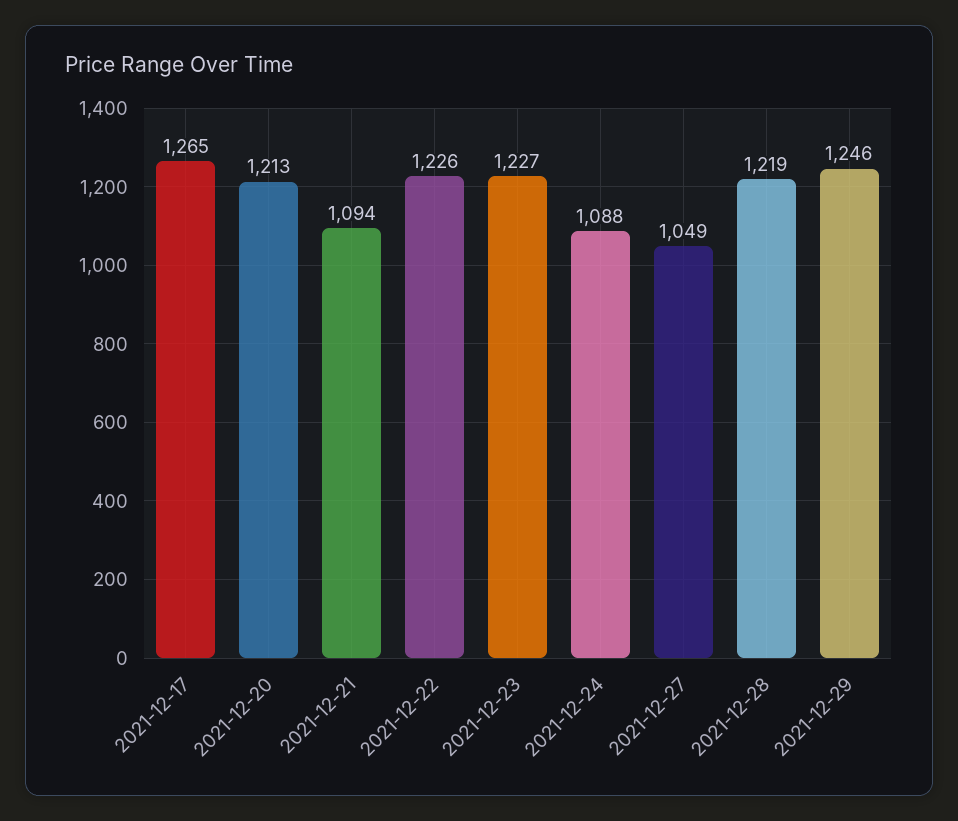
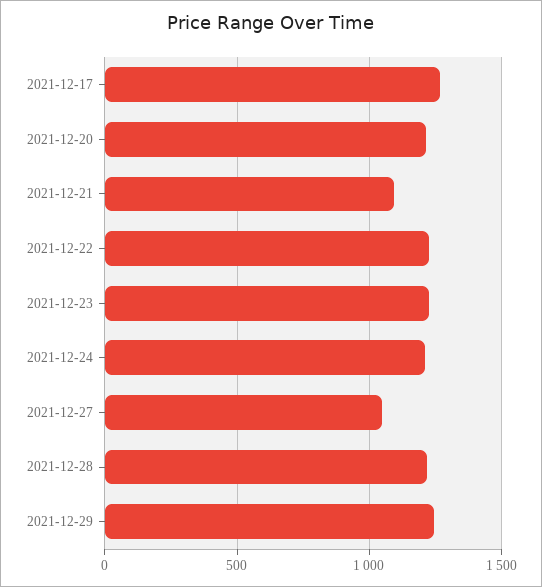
2021-12-24: 1088 -> 1200

